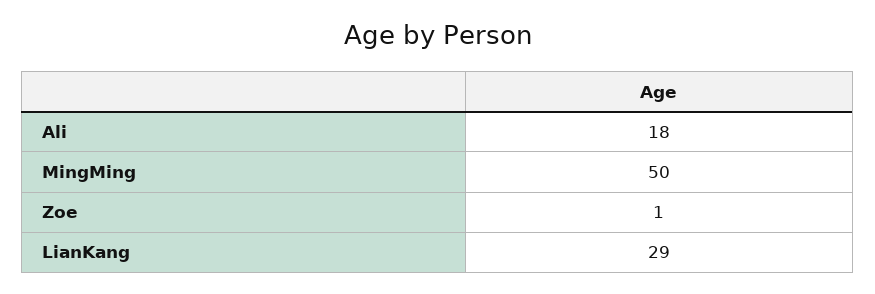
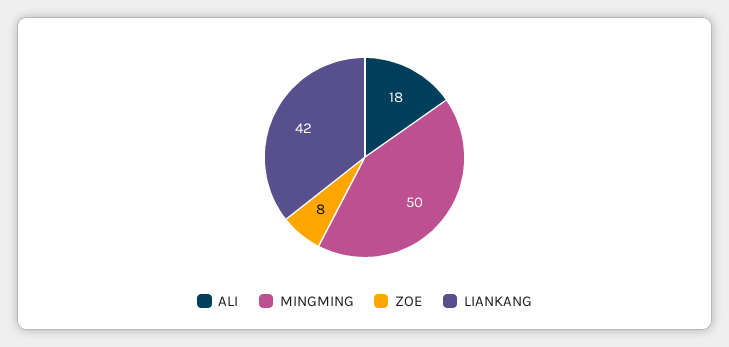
Zoe: 1 -> 8
LianKang: 29 -> 42

